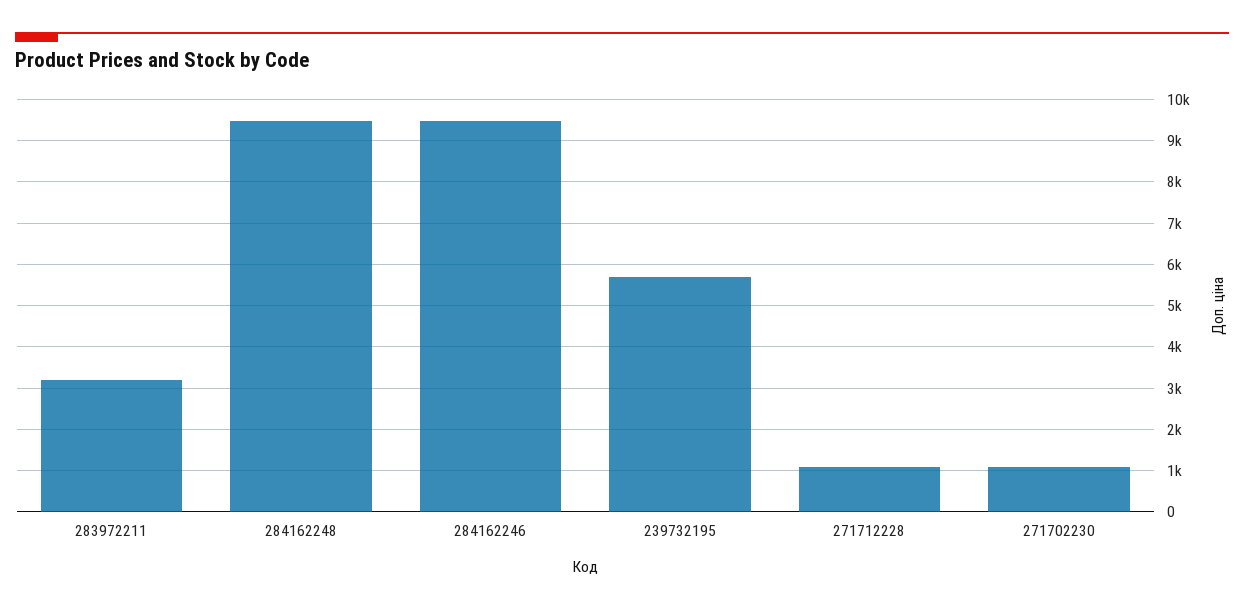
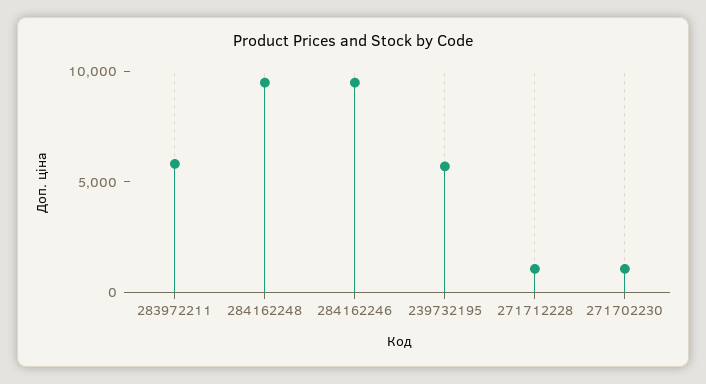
283972211: 3200 -> 6000

